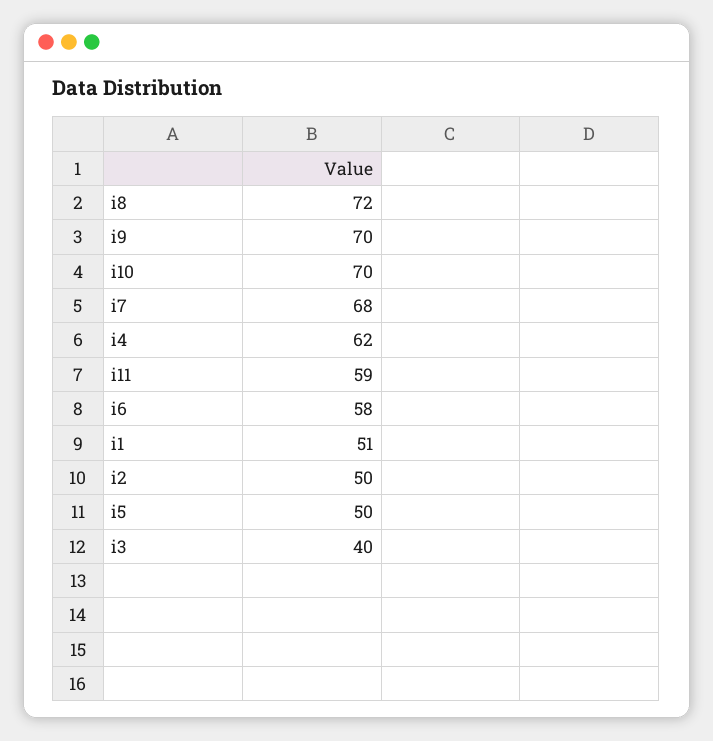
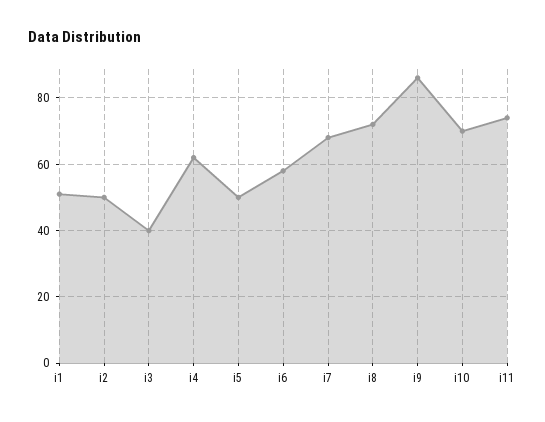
i9: 70 -> 85
i11: 59 -> 75

